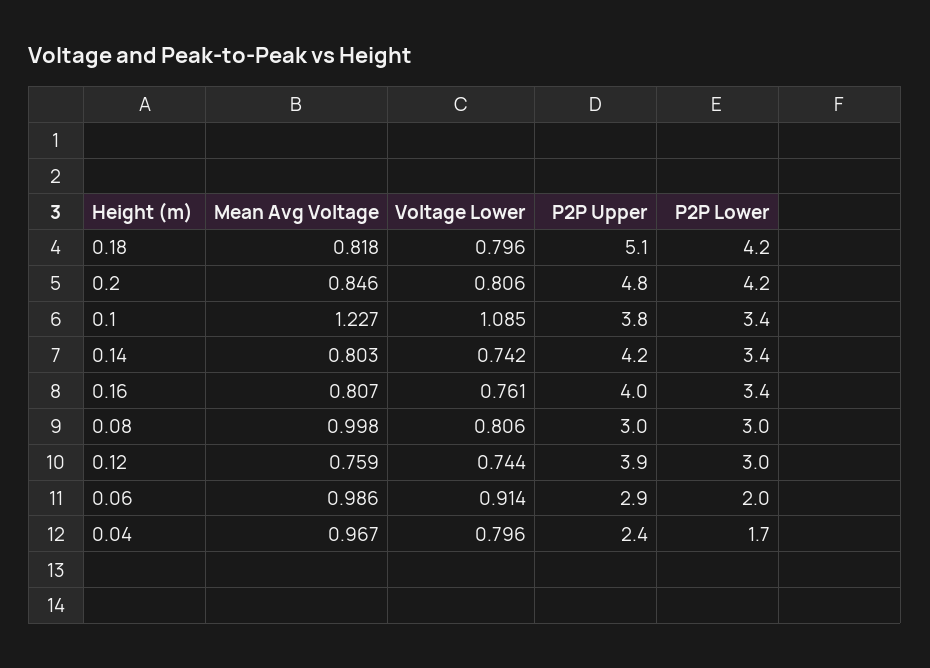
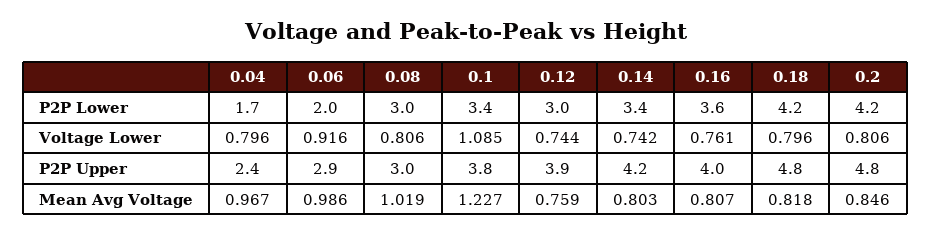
P2P Upper, 0.18: 5.1 -> 4.8
P2P Lower, 0.16: 3.4 -> 3.6
Mean Avg Voltage, 0.08: 0.998 -> 1.019
Voltage Lower, 0.06: 0.914 -> 0.916

